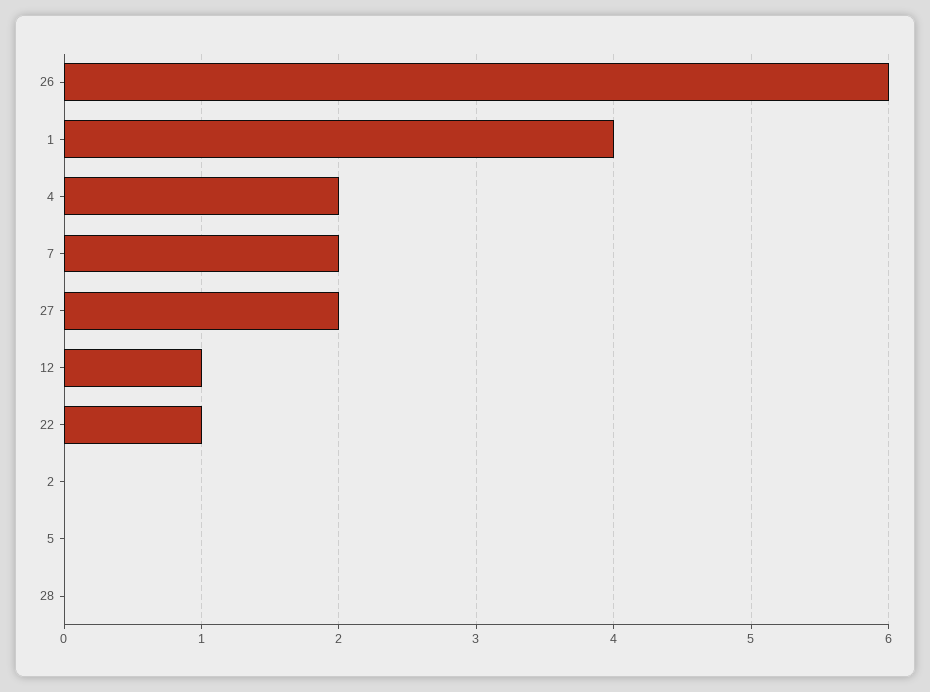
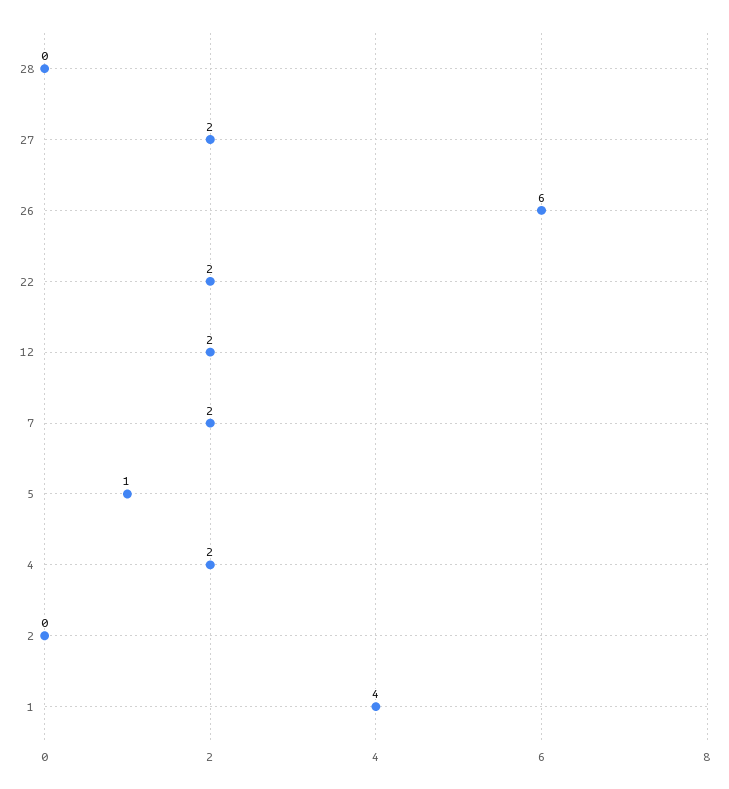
12: 1 -> 2
22: 1 -> 2
5: 0 -> 1

